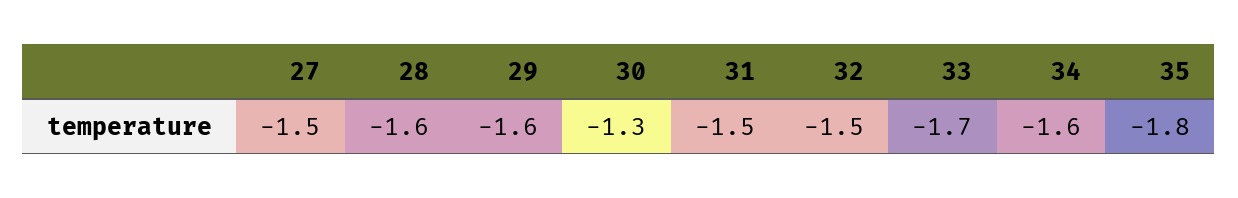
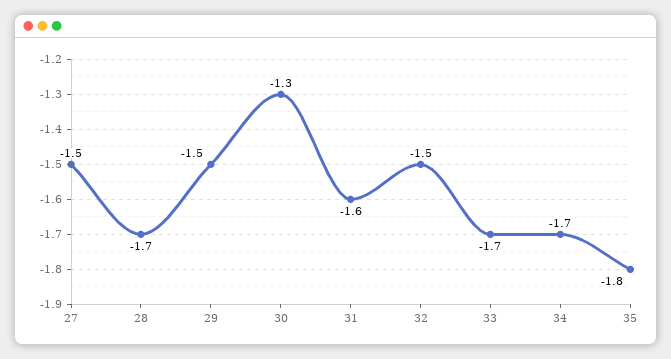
28: -1.6 -> -1.7
29: -1.6 -> -1.5
31: -1.5 -> -1.6
34: -1.6 -> -1.7

